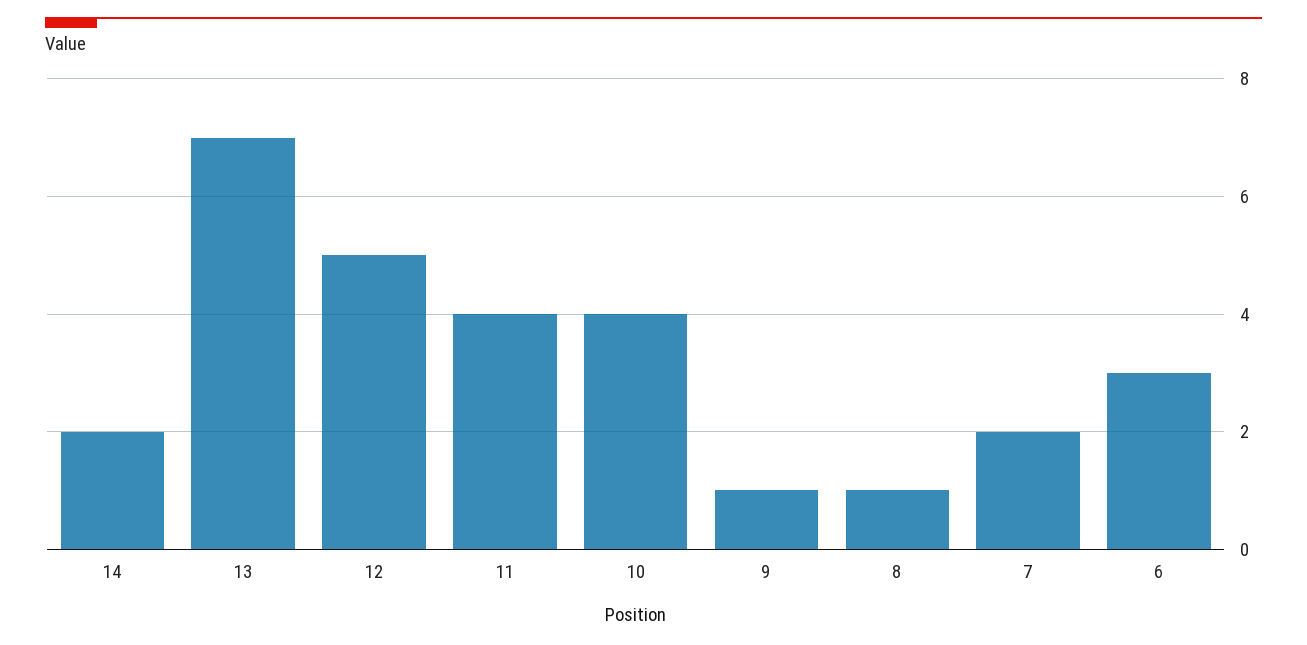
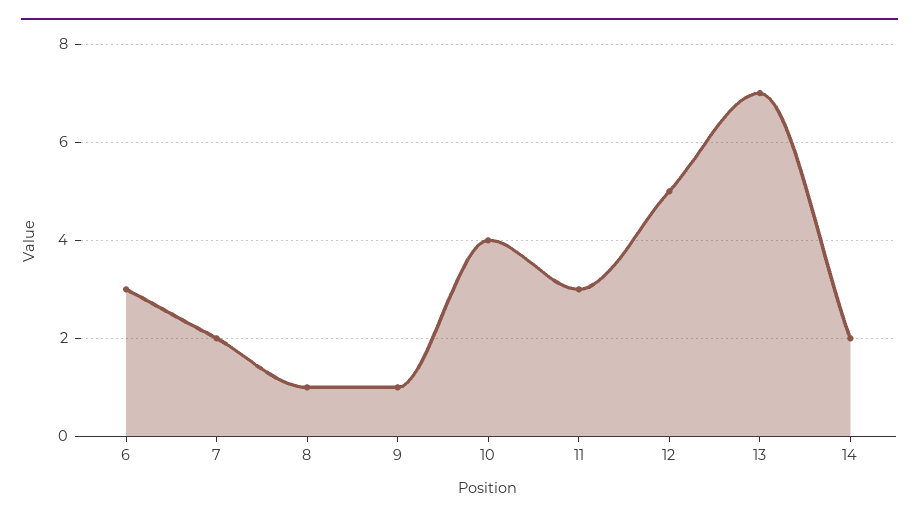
11: 4 -> 3

